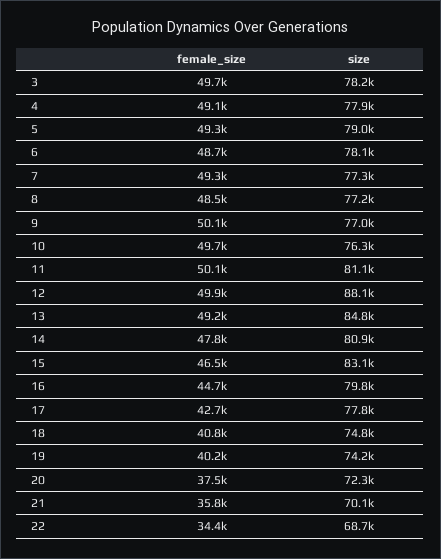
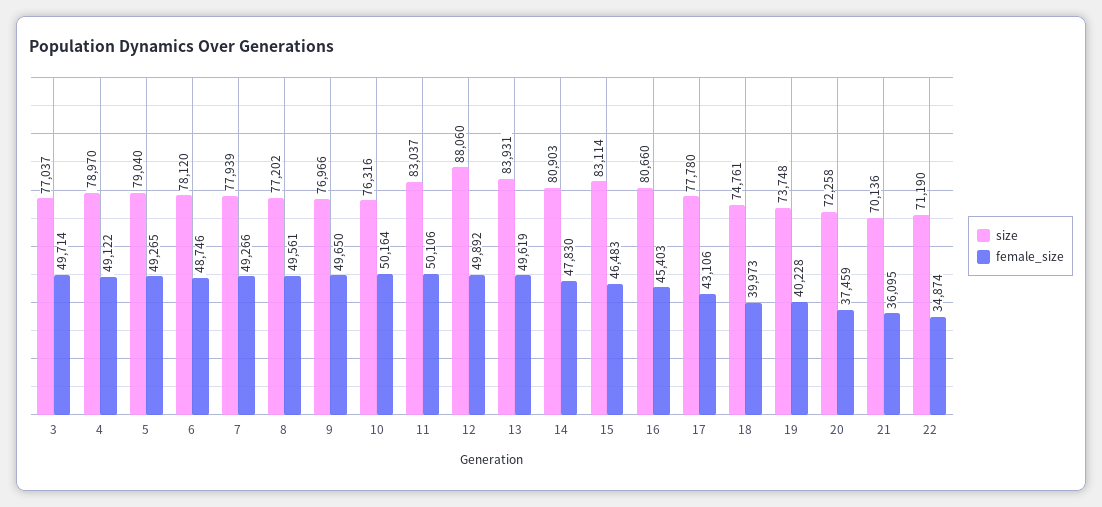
size, 3: 78200 -> 77037
size, 4: 77900 -> 78970
size, 7: 77300 -> 77939
female_size, 8: 48500 -> 49561
female_size, 9: 50100 -> 49650
female_size, 10: 49700 -> 50164
size, 11: 81100 -> 83037
female_size, 13: 49200 -> 49619
size, 13: 84800 -> 83931
female_size, 16: 44700 -> 45403
size, 16: 79800 -> 80660
female_size, 17: 42700 -> 43106
female_size, 18: 40800 -> 39973
size, 19: 74200 -> 73748
female_size, 21: 35800 -> 36095
female_size, 22: 34400 -> 34874
size, 22: 68700 -> 71190

